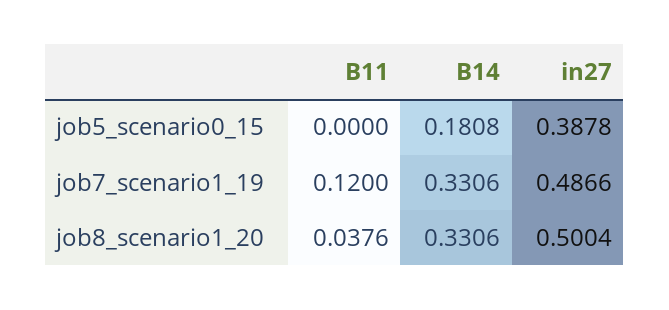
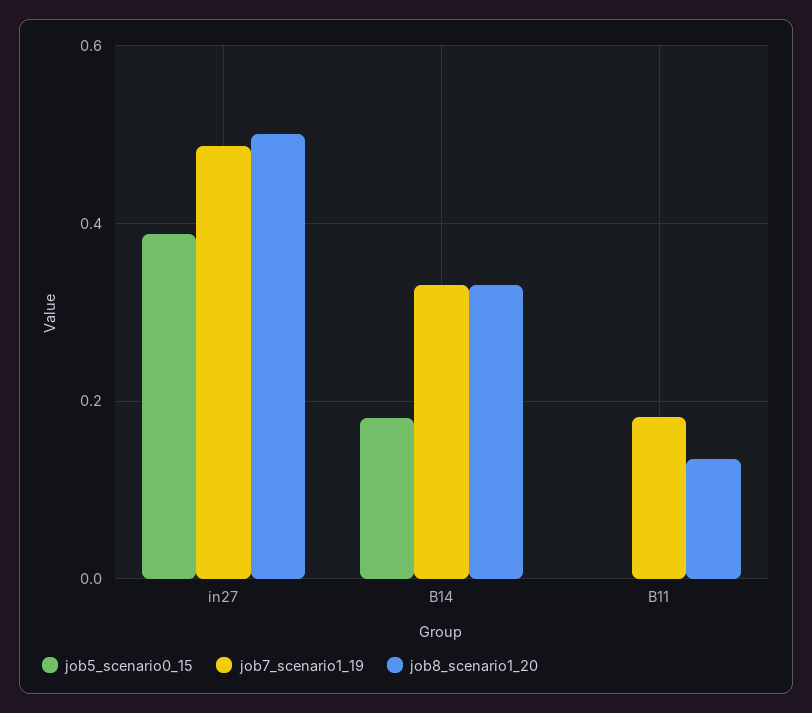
job7_scenario1_19, B11: 0.12 -> 0.18
job8_scenario1_20, B11: 0.0376 -> 0.14

